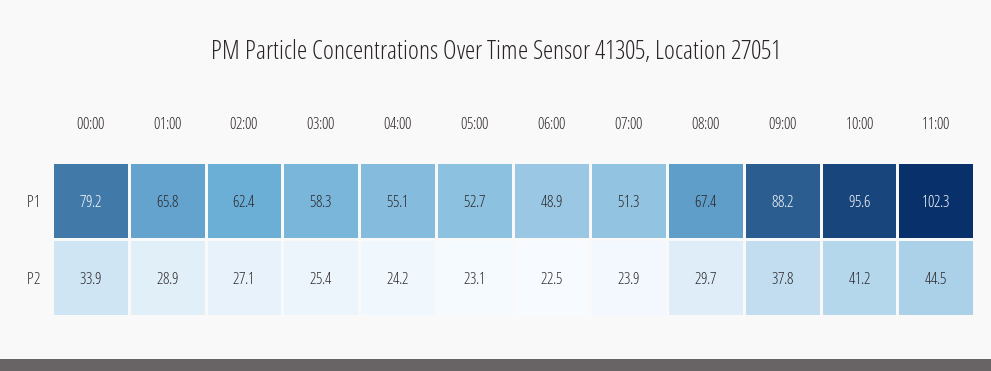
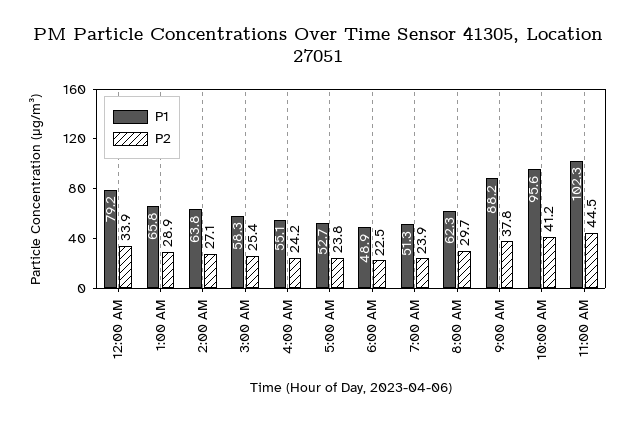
P1, 02:00: 62.4 -> 63.8
P1, 08:00: 67.4 -> 62.3
P2, 05:00: 23.1 -> 23.8

